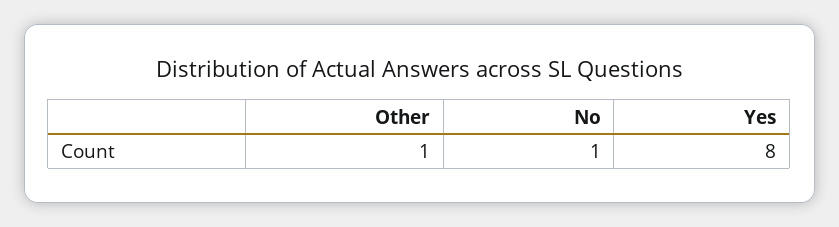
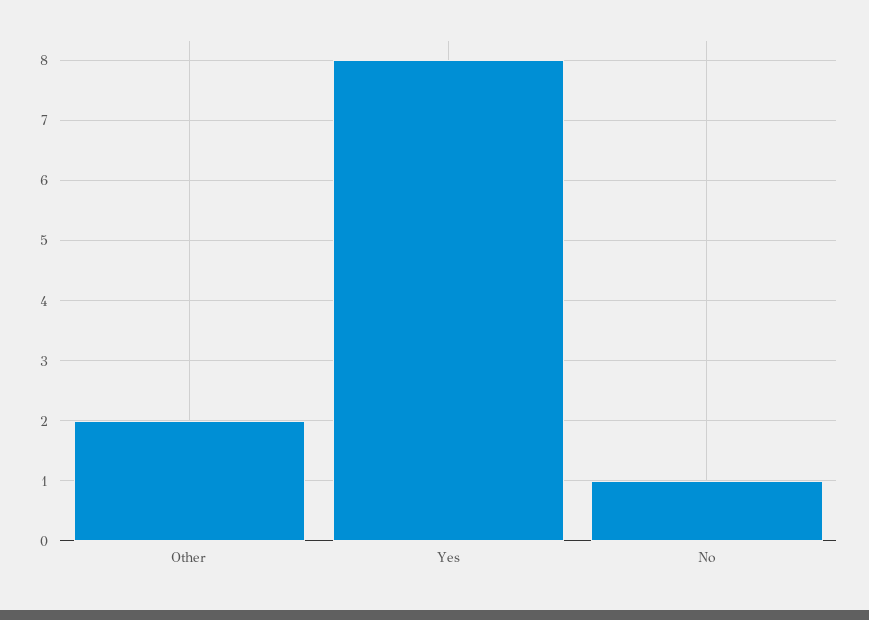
Other: 1 -> 2

